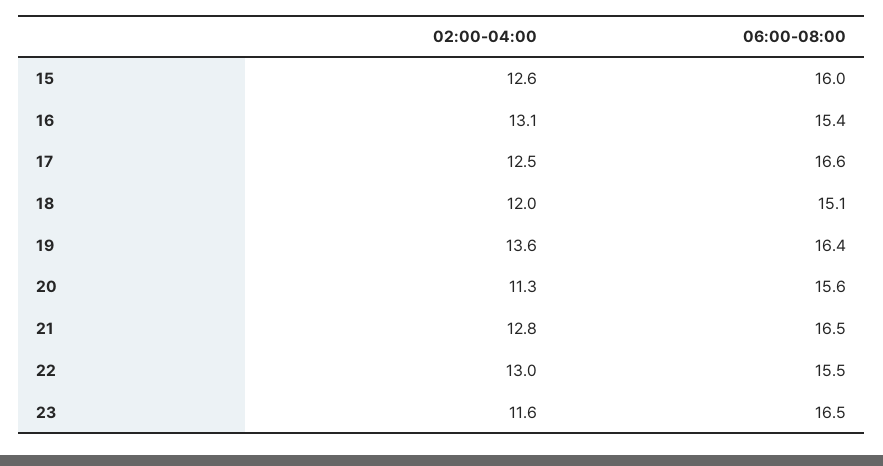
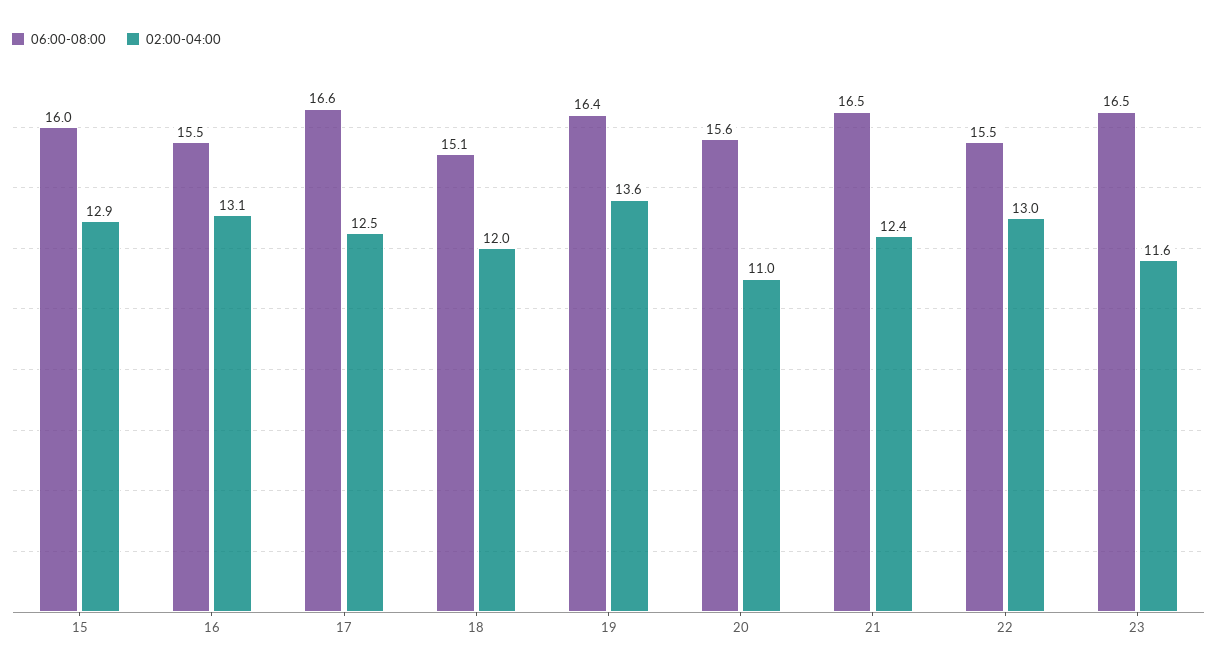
02:00-04:00, 15: 12.6 -> 12.9
06:00-08:00, 16: 15.4 -> 15.5
02:00-04:00, 20: 11.3 -> 11
02:00-04:00, 21: 12.8 -> 12.4

